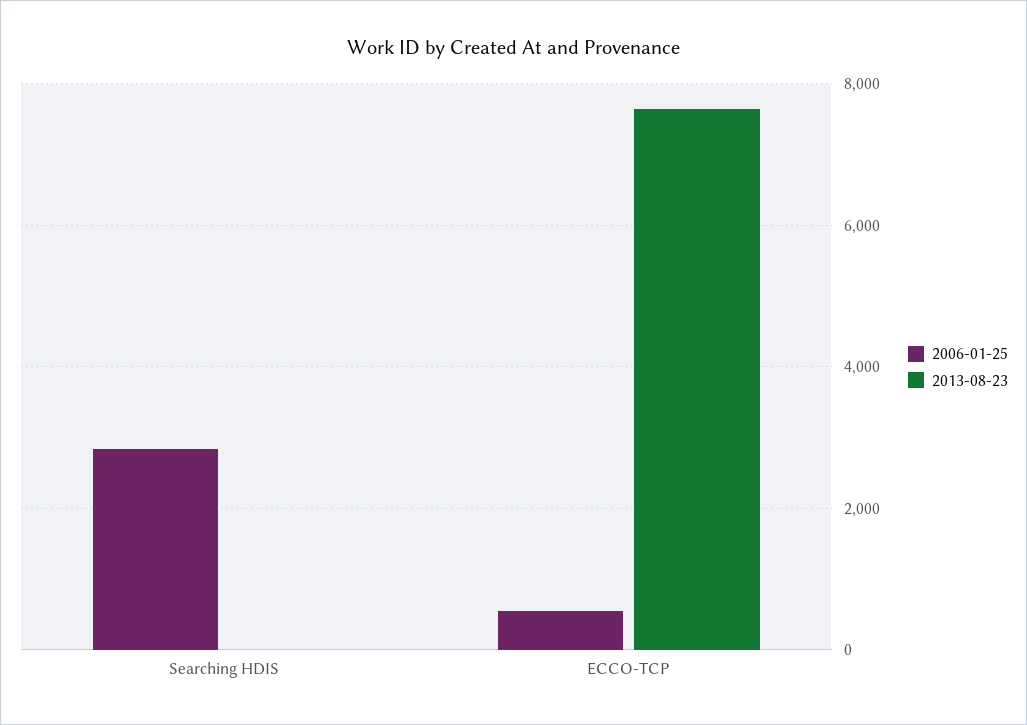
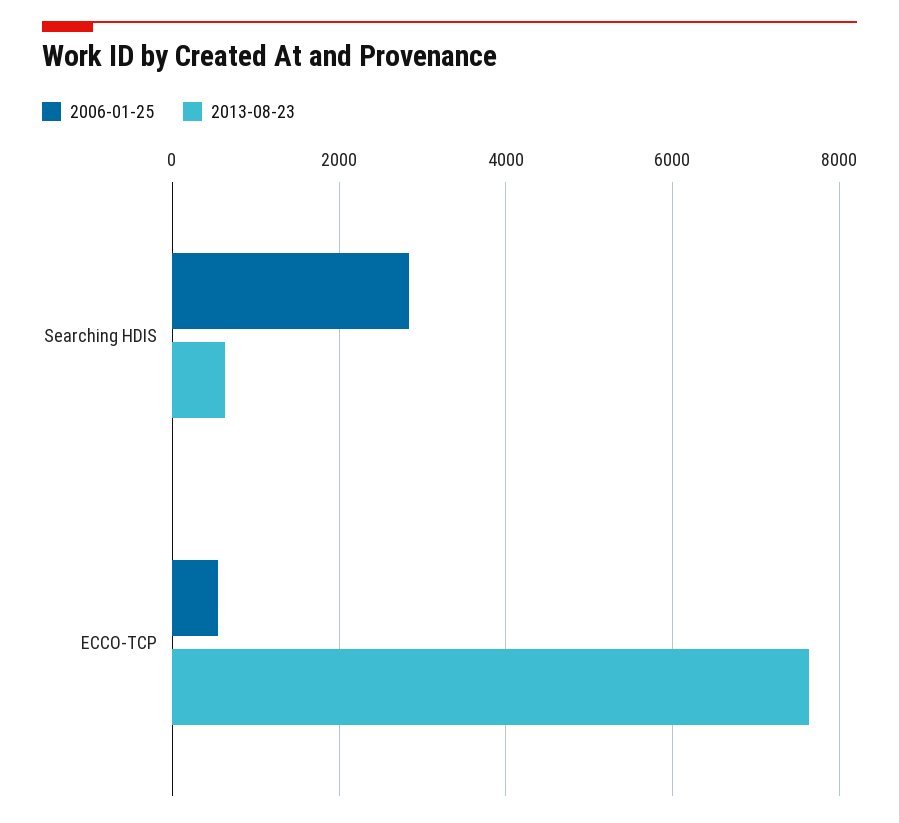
2013-08-23, Searching HDIS: 0 -> 600

